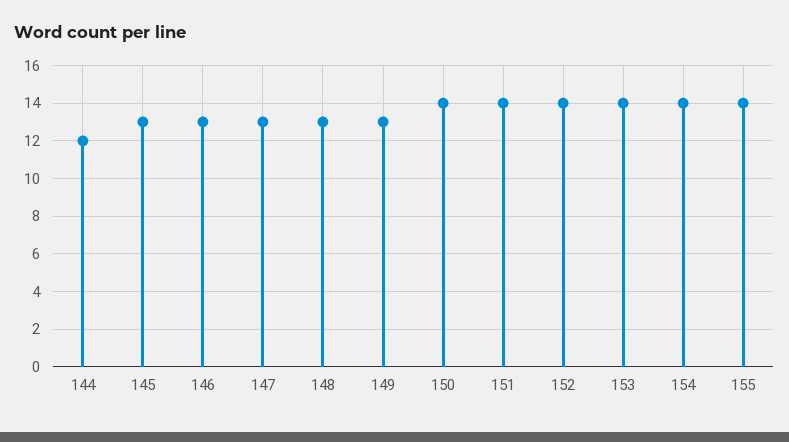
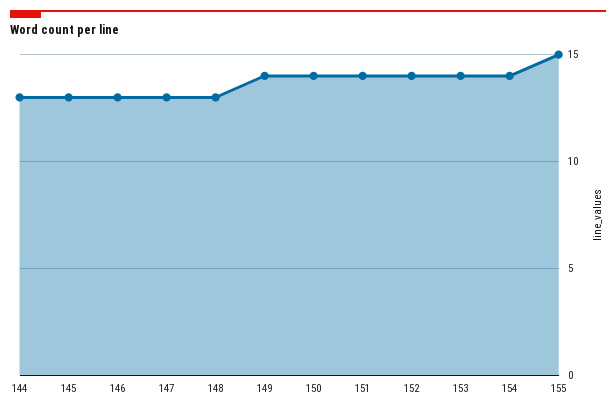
144: 12 -> 13
149: 13 -> 14
155: 14 -> 15

